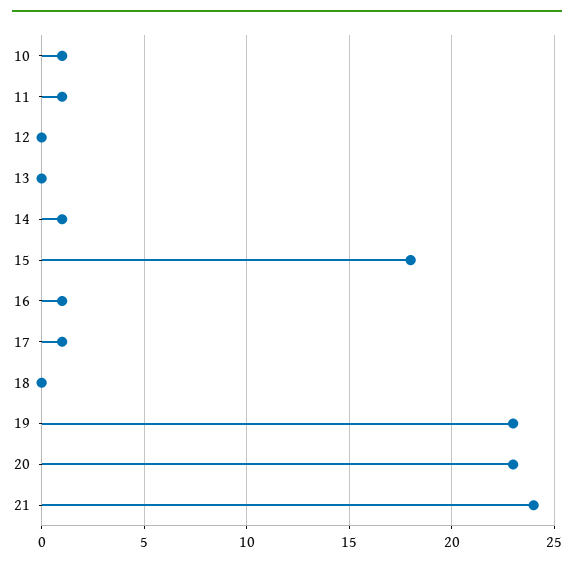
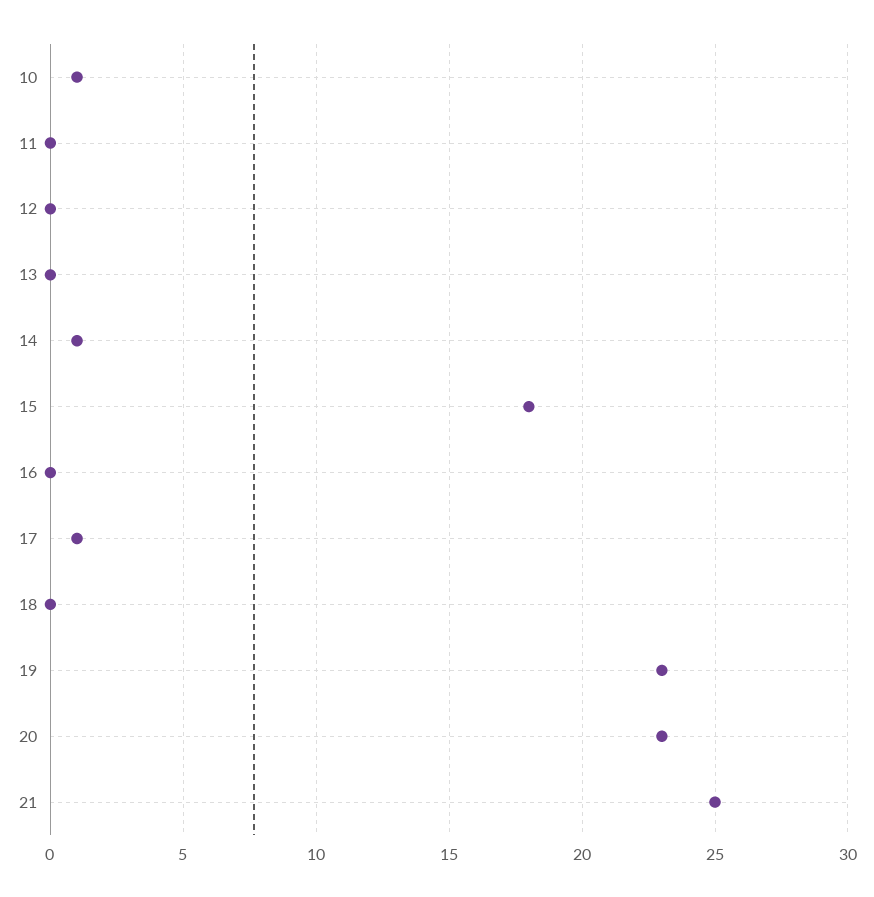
11: 1 -> 0
16: 1 -> 0
21: 24 -> 25

